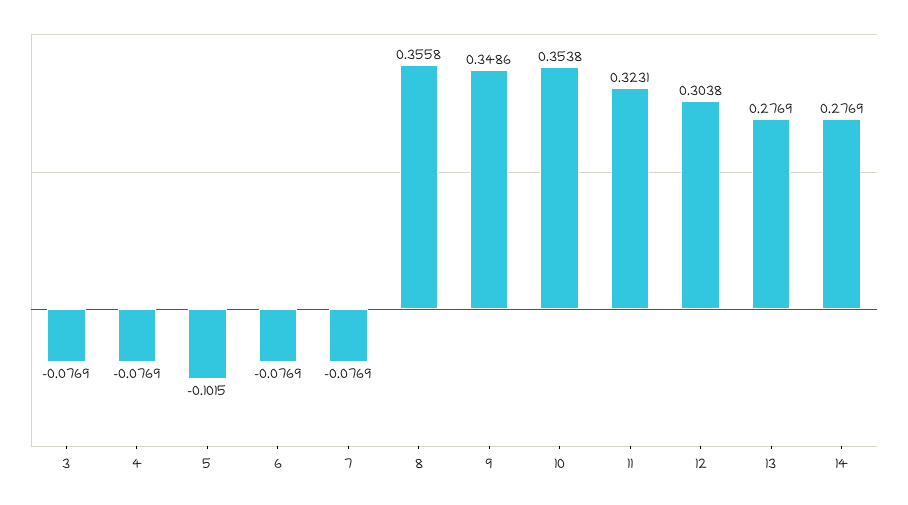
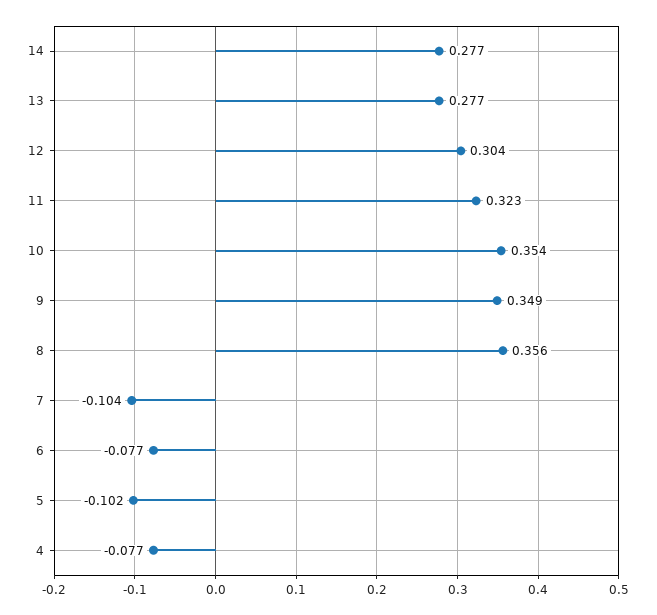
3: -0.0769 -> none
7: -0.0769 -> -0.104

